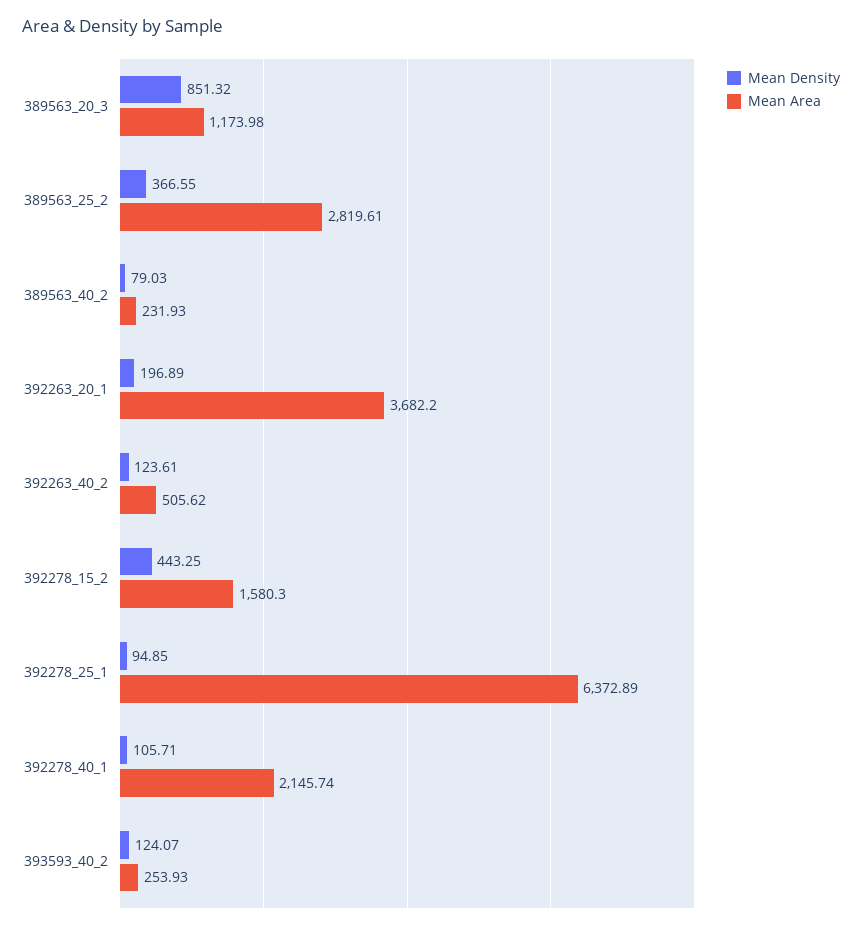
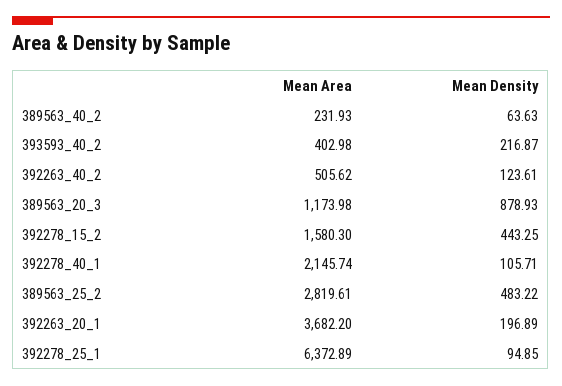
Mean Density, 389563_20_3: 851.32 -> 878.93
Mean Density, 389563_25_2: 366.55 -> 483.22
Mean Density, 389563_40_2: 79.03 -> 63.63
Mean Density, 393593_40_2: 124.07 -> 216.87
Mean Area, 393593_40_2: 253.93 -> 402.98

